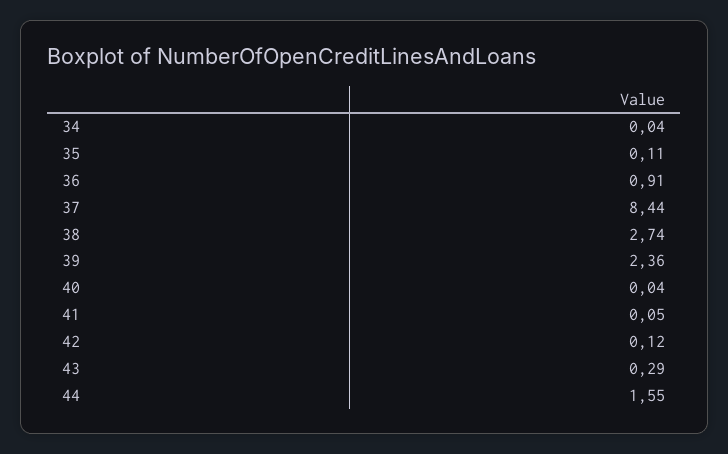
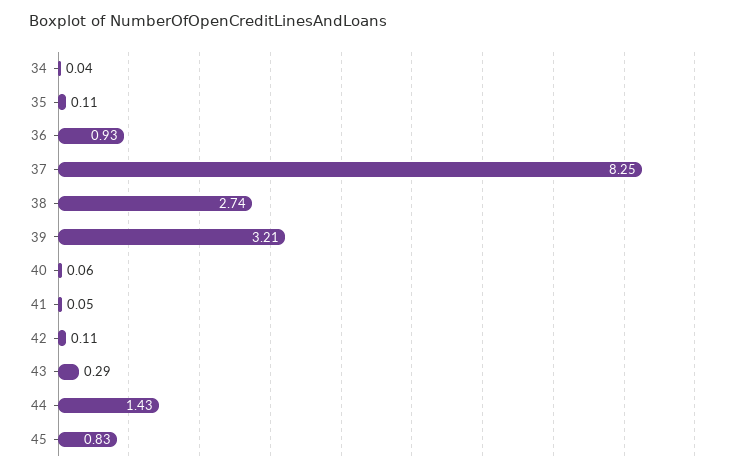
36: 0.91 -> 0.93
37: 8.44 -> 8.25
39: 2.36 -> 3.21
40: 0.04 -> 0.06
42: 0.12 -> 0.11
44: 1.55 -> 1.43
45: none -> 0.83

